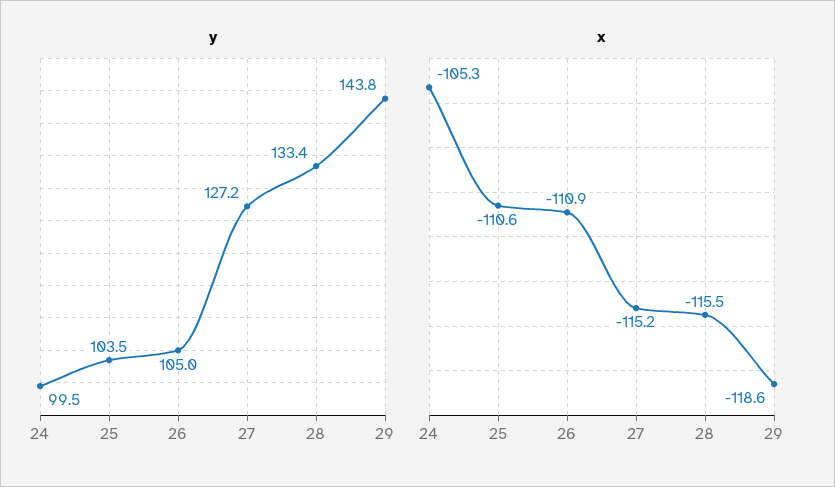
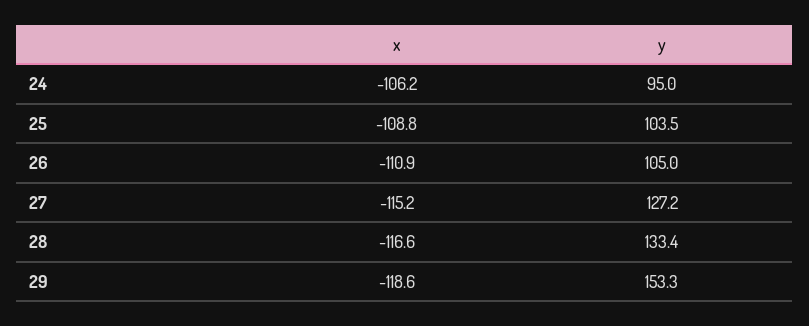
y, 24: 99.5 -> 95
y, 29: 143.8 -> 153.3
x, 24: -105.3 -> -106.2
x, 25: -110.6 -> -108.8
x, 28: -115.5 -> -116.6

